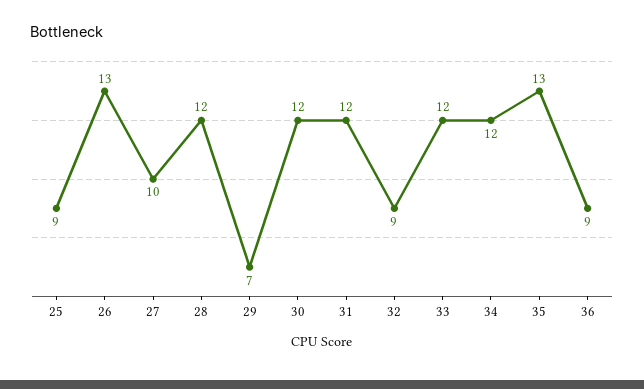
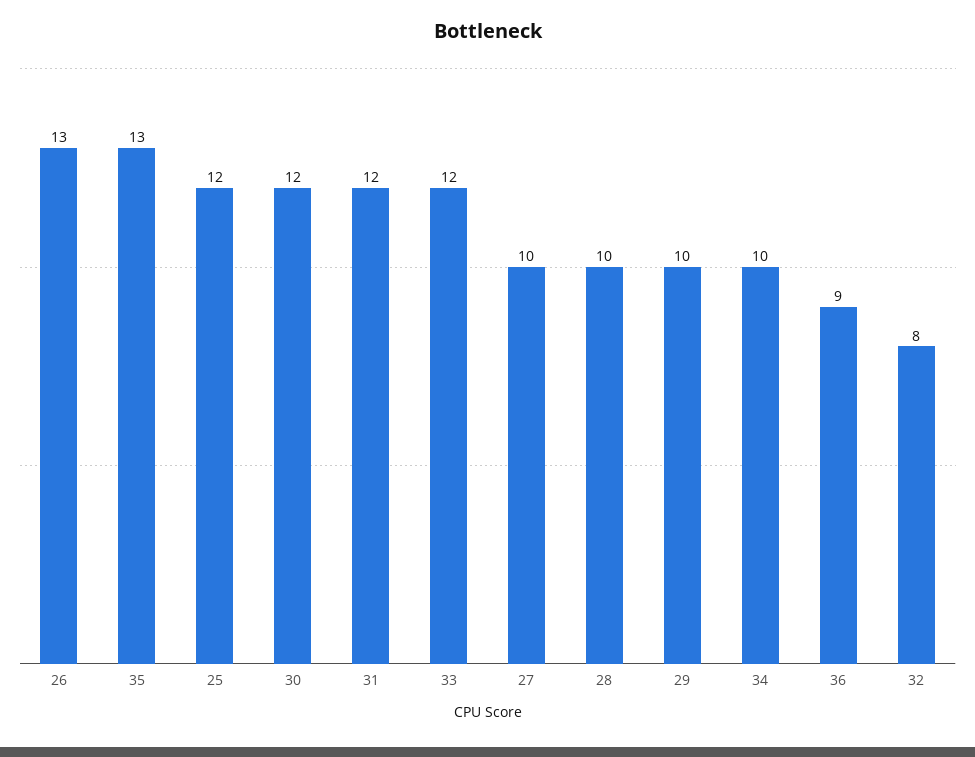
25: 9 -> 12
28: 12 -> 10
29: 7 -> 10
32: 9 -> 8
34: 12 -> 10

